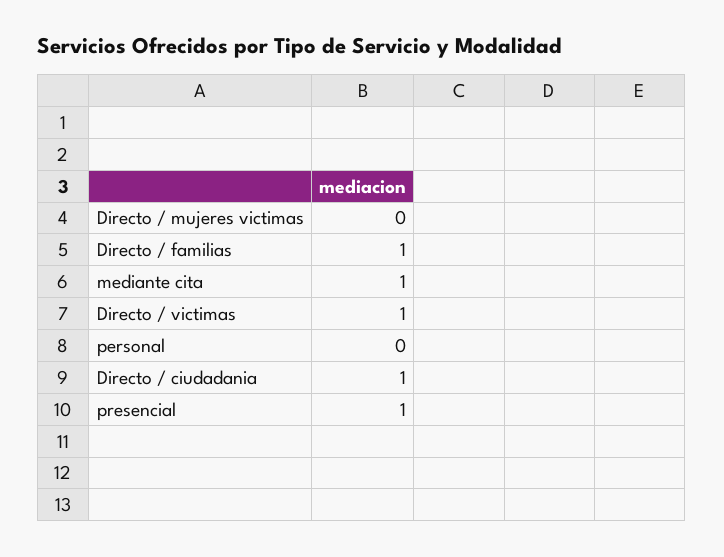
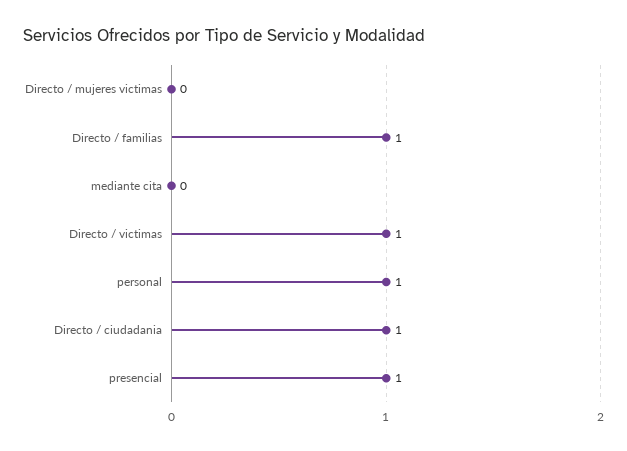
mediante cita: 1 -> 0
personal: 0 -> 1

